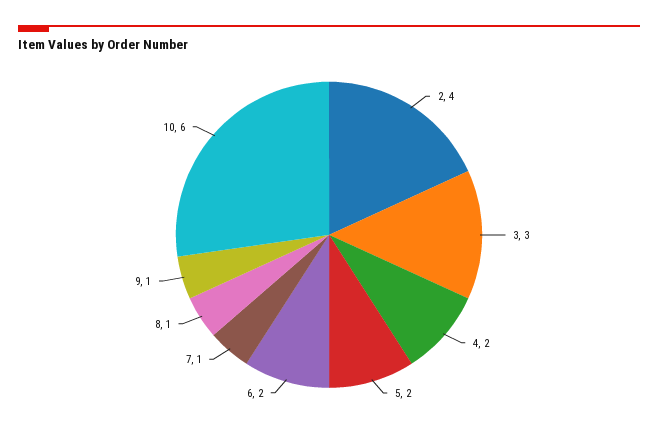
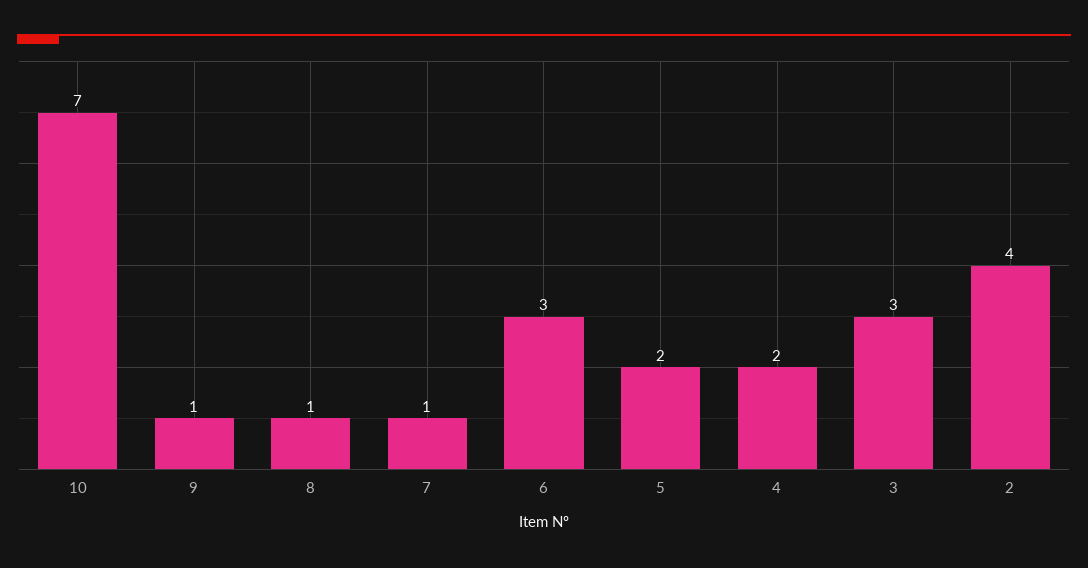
6: 2 -> 3
10: 6 -> 7

